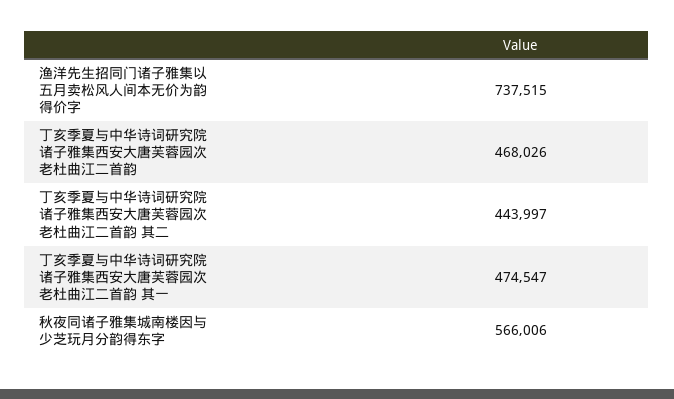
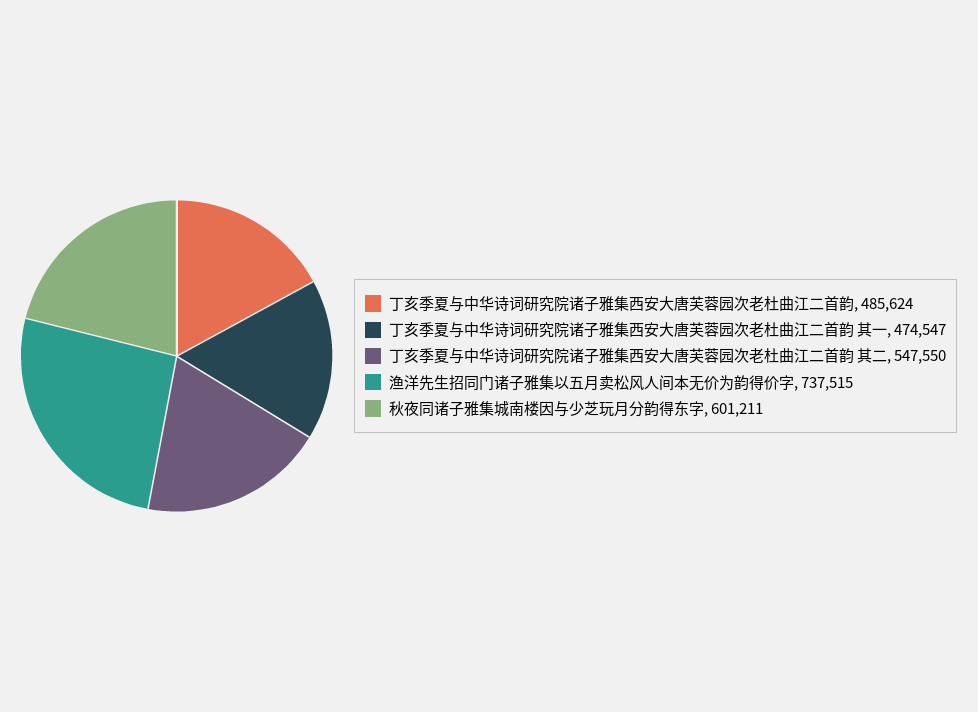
丁亥季夏与中华诗词研究院诸子雅集西安大唐芙蓉园次老杜曲江二首韵: 468026 -> 485624
丁亥季夏与中华诗词研究院诸子雅集西安大唐芙蓉园次老杜曲江二首韵 其二: 443997 -> 547550
秋夜同诸子雅集城南楼因与少芝玩月分韵得东字: 566006 -> 601211

